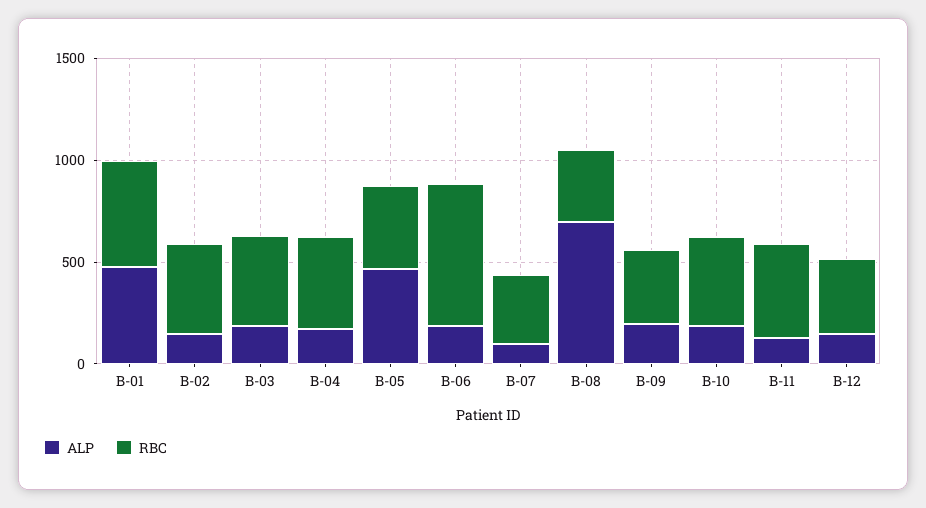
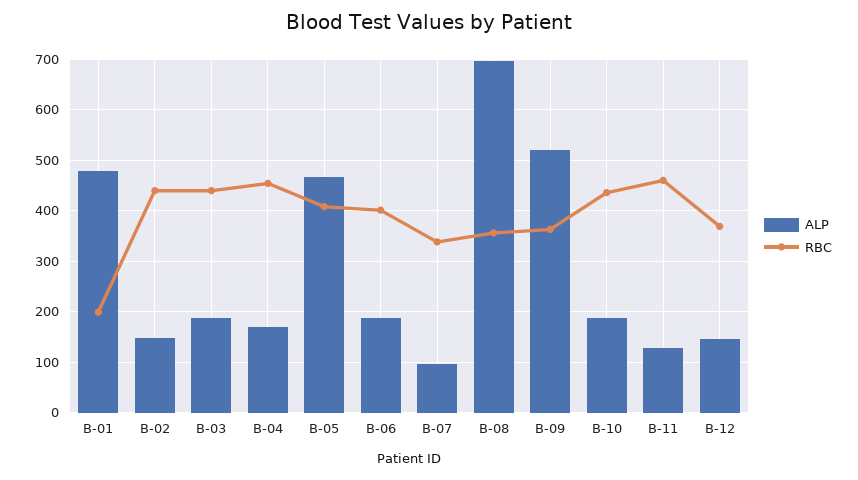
RBC, B-01: 500 -> 200
RBC, B-06: 700 -> 400
ALP, B-09: 200 -> 520

